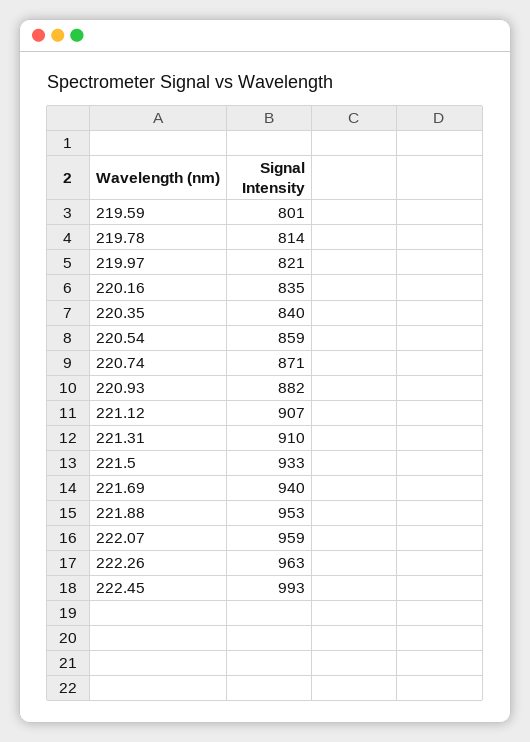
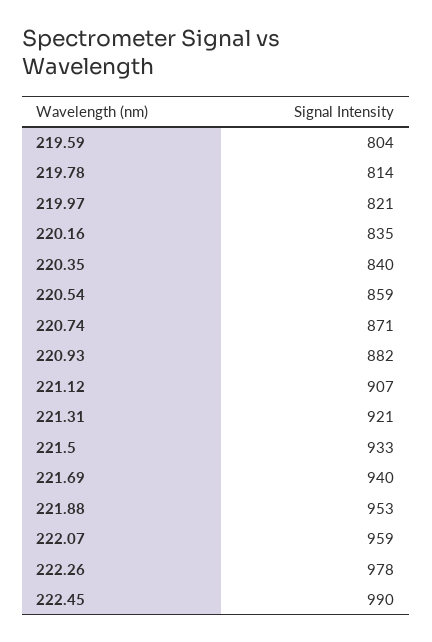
219.59: 801 -> 804
221.31: 910 -> 921
222.26: 963 -> 978
222.45: 993 -> 990

